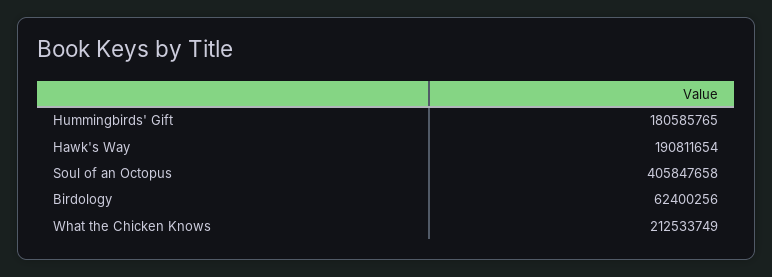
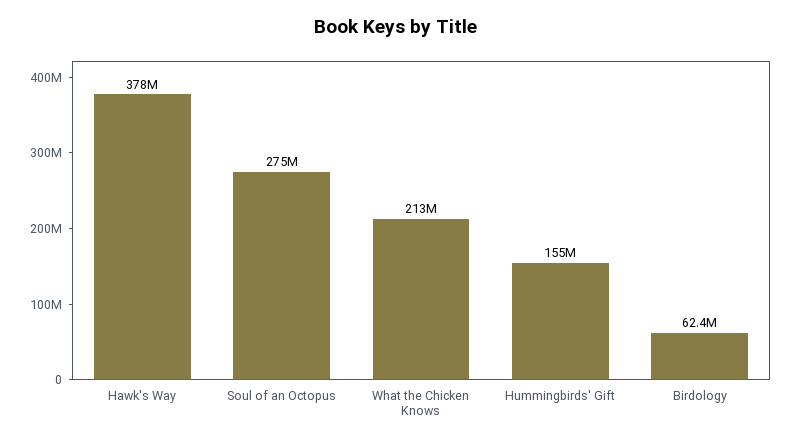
Hummingbirds' Gift: 180585765 -> 155000000
Hawk's Way: 190811654 -> 378000000
Soul of an Octopus: 405847658 -> 275000000

